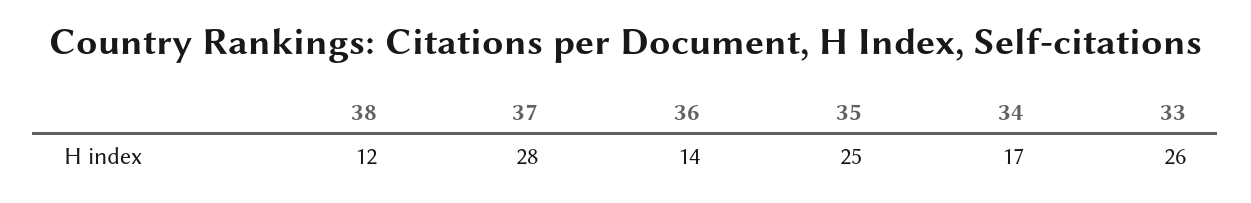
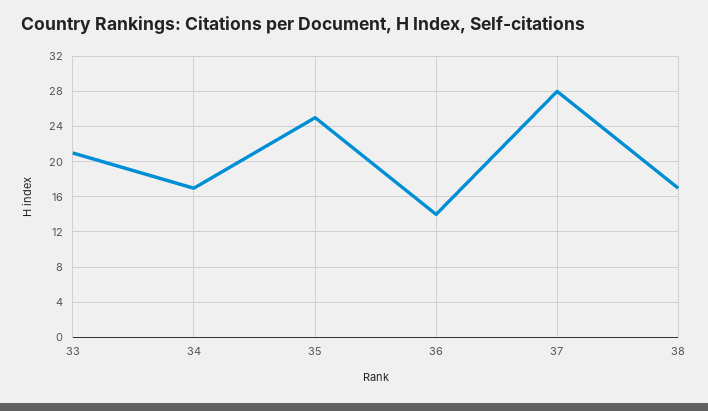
38: 12 -> 17
33: 26 -> 21

